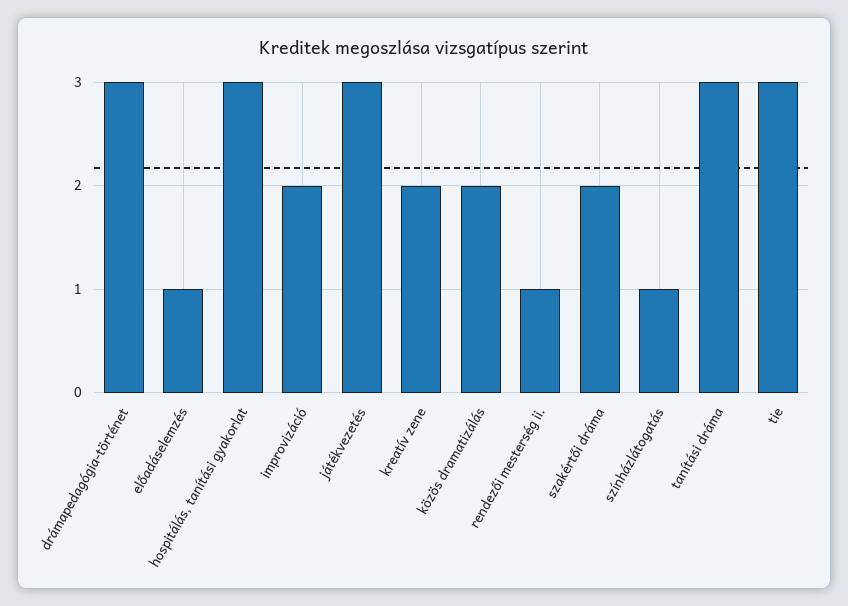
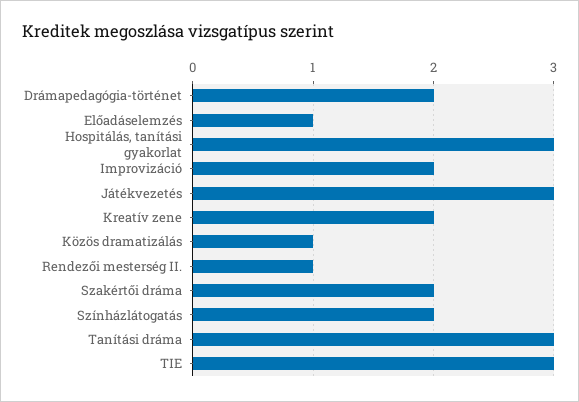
drámapedagógia-történet: 3 -> 2
közös dramatizálás: 2 -> 1
színházlátogatás: 1 -> 2

